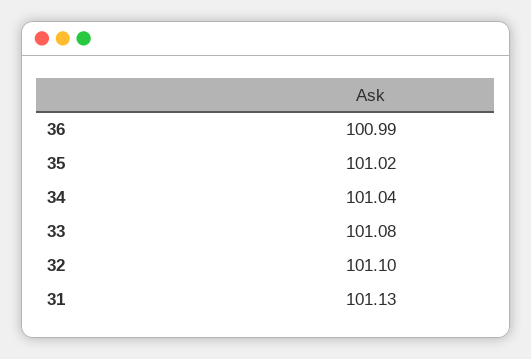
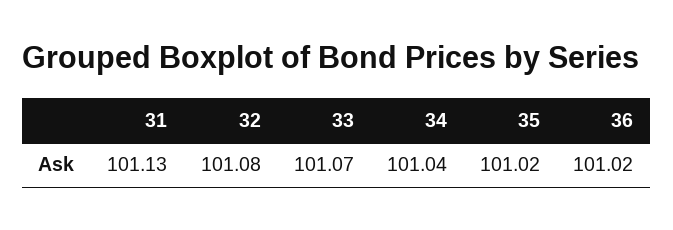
36: 100.99 -> 101.02
33: 101.08 -> 101.07
32: 101.1 -> 101.08

